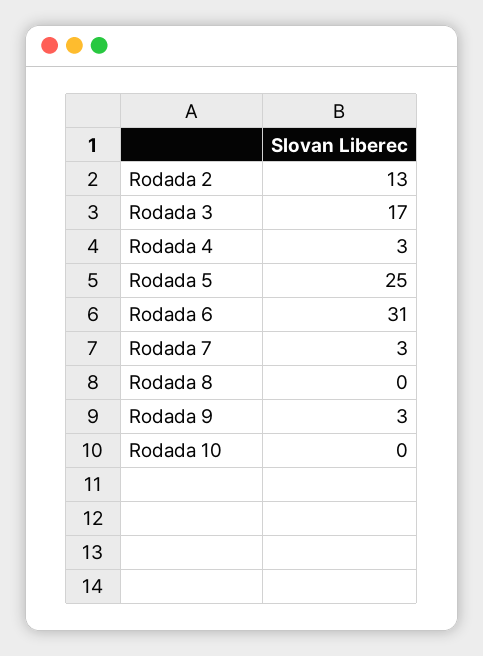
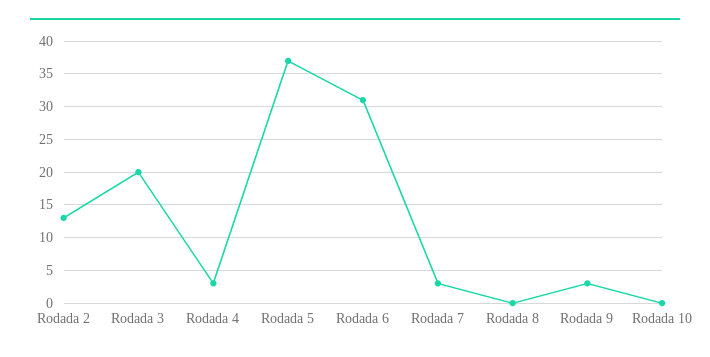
Rodada 3: 17 -> 20
Rodada 5: 25 -> 37

